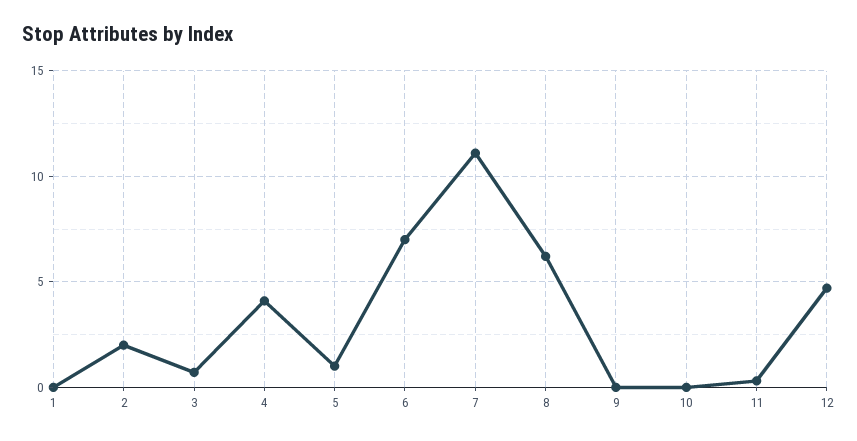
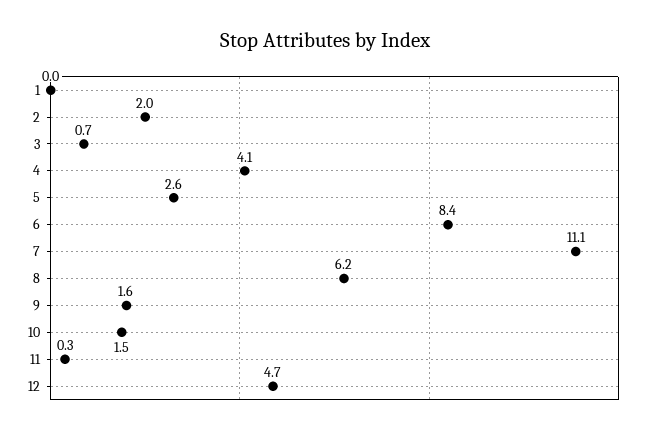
5: 1 -> 2.6
6: 7 -> 8.4
9: 0 -> 1.6
10: 0 -> 1.5

